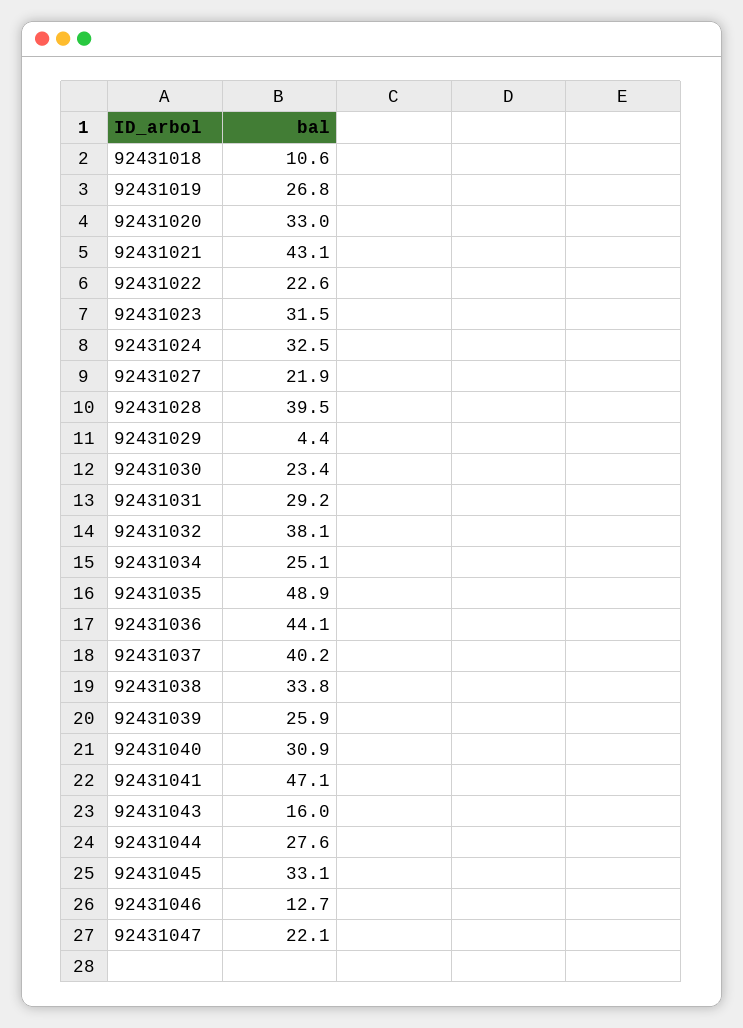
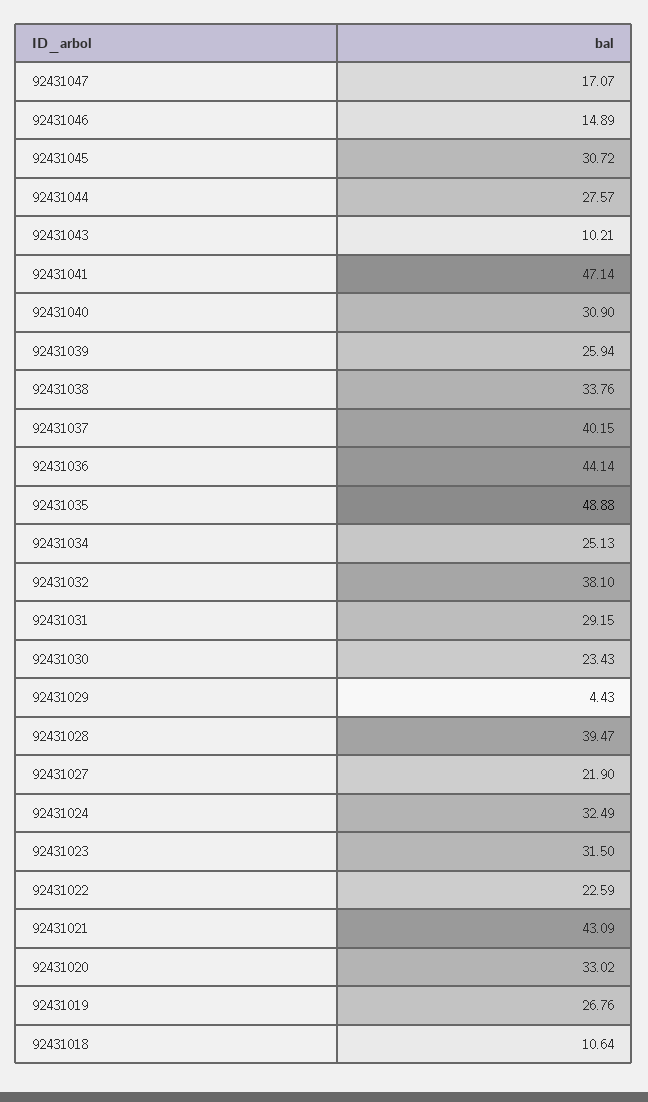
92431043: 16 -> 10.21
92431045: 33.1 -> 30.72
92431046: 12.7 -> 14.89
92431047: 22.1 -> 17.07

